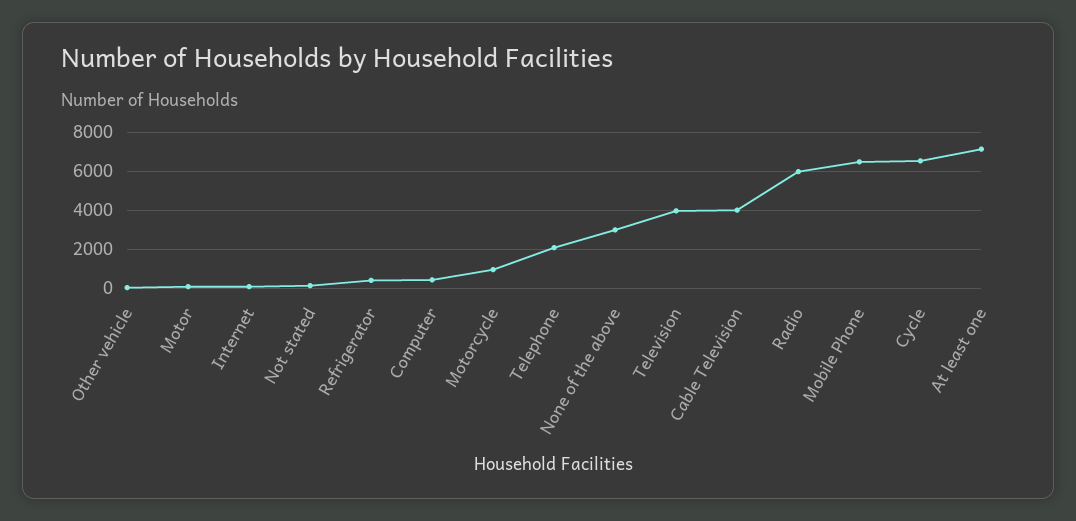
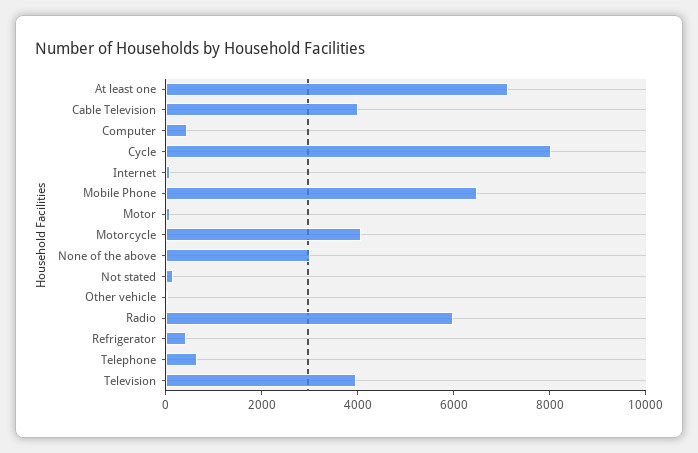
Motorcycle: 1000 -> 4000
Telephone: 2000 -> 500
Cycle: 6500 -> 8000

